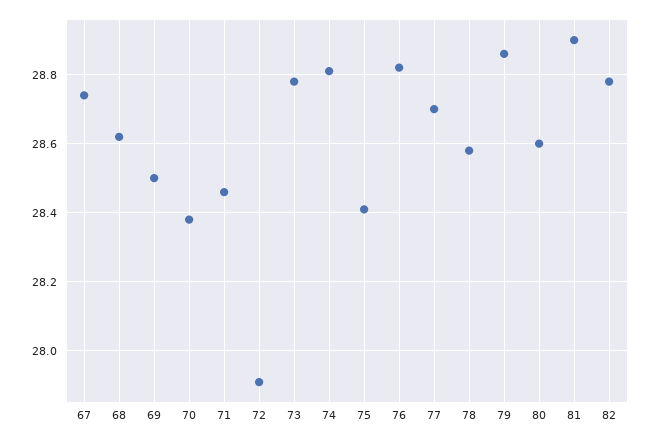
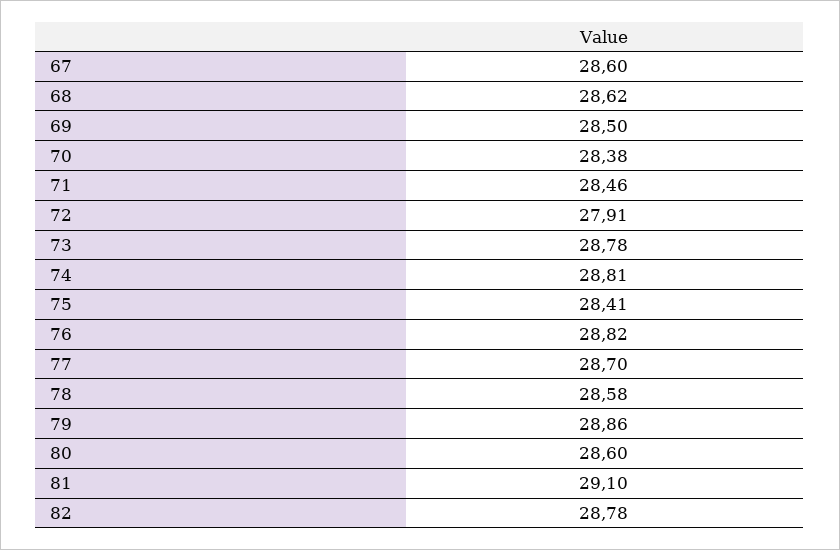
67: 28.75 -> 28.6
81: 28.9 -> 29.1

